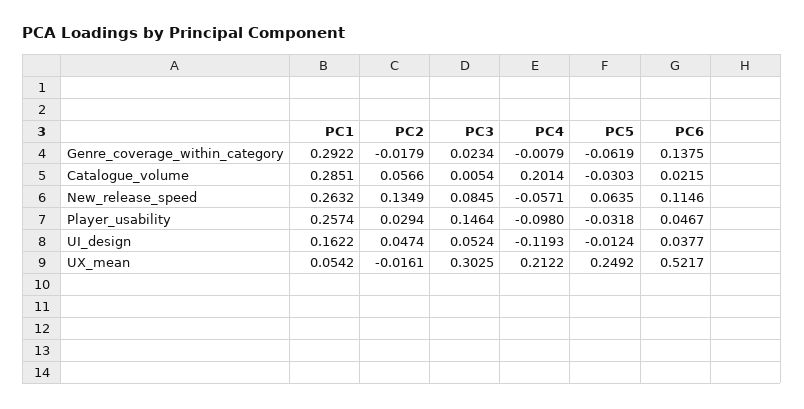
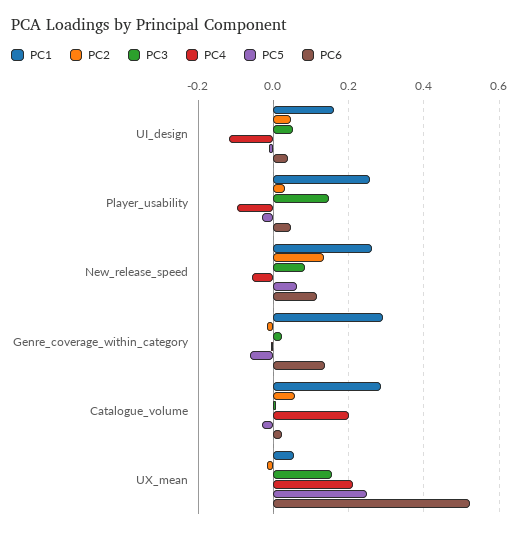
PC3, UX_mean: 0.3025 -> 0.16

